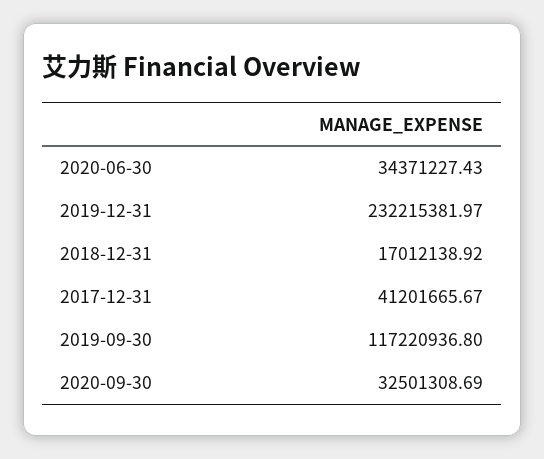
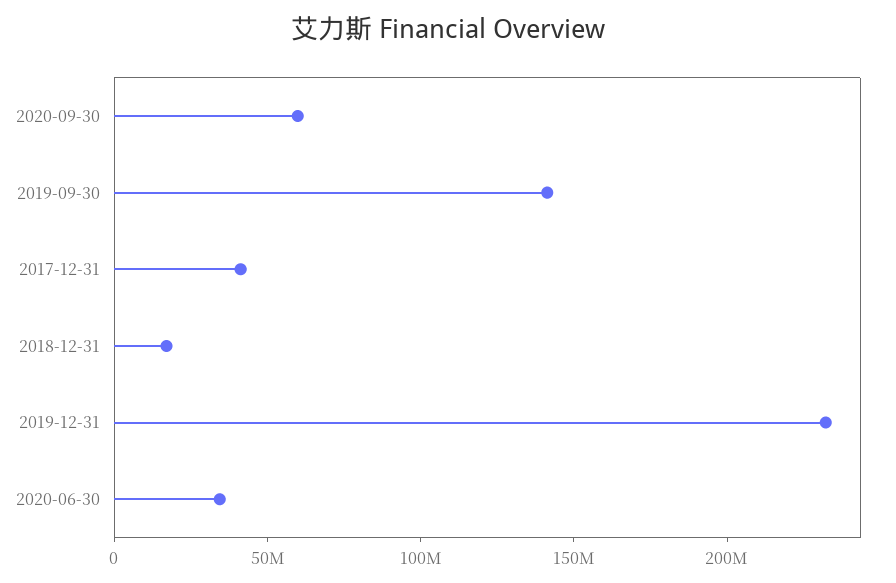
2019-09-30: 117220936.8 -> 140000000
2020-09-30: 32501308.69 -> 60000000

